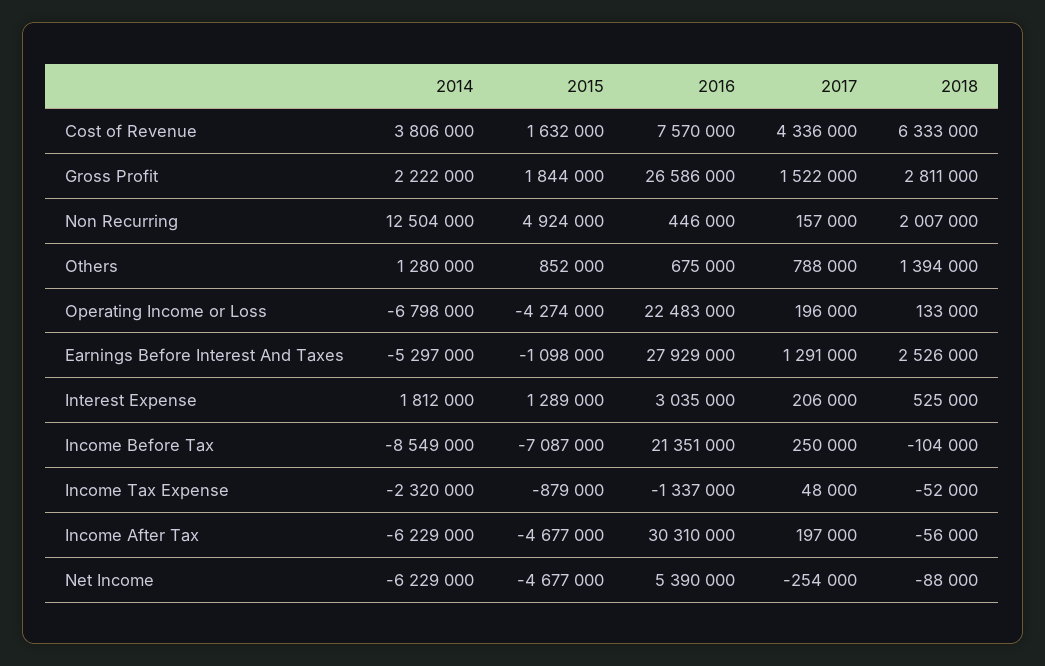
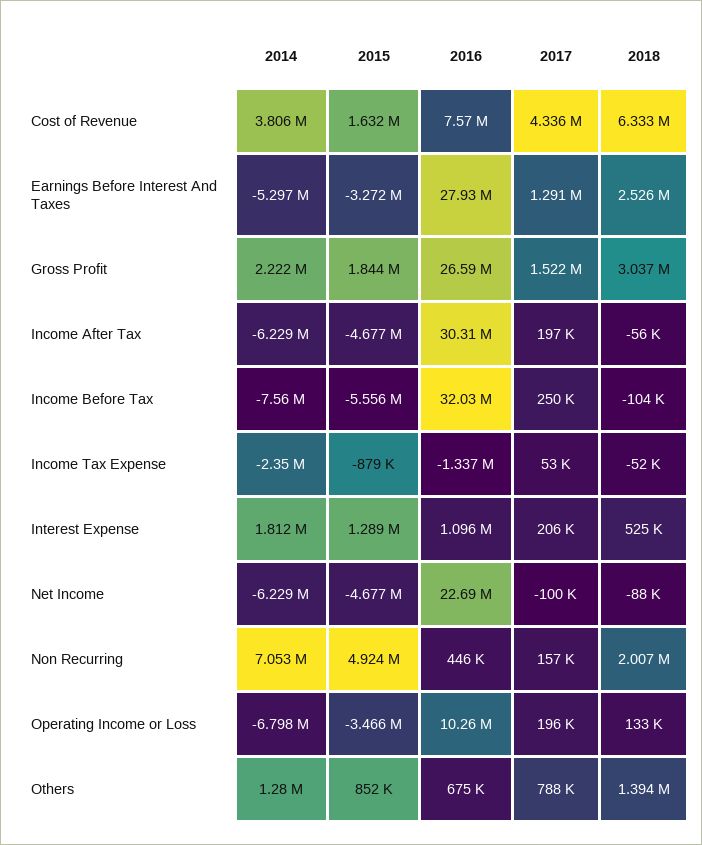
2018, Gross Profit: 2811000 -> 3037000
2014, Non Recurring: 12504000 -> 7053000
2015, Operating Income or Loss: -4274000 -> -3466000
2016, Operating Income or Loss: 22483000 -> 10260000
2015, Earnings Before Interest And Taxes: -1098000 -> -3272000
2016, Interest Expense: 3035000 -> 1096000
2014, Income Before Tax: -8549000 -> -7560000
2015, Income Before Tax: -7087000 -> -5556000
2016, Income Before Tax: 21351000 -> 32030000
2014, Income Tax Expense: -2320000 -> -2350000
2017, Income Tax Expense: 48000 -> 53000
2016, Net Income: 5390000 -> 22690000
2017, Net Income: -254000 -> -100000

